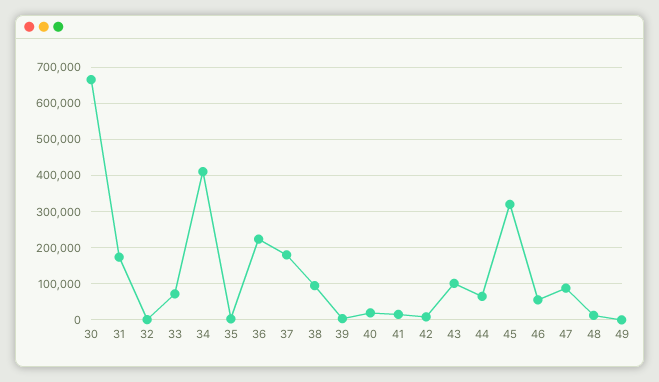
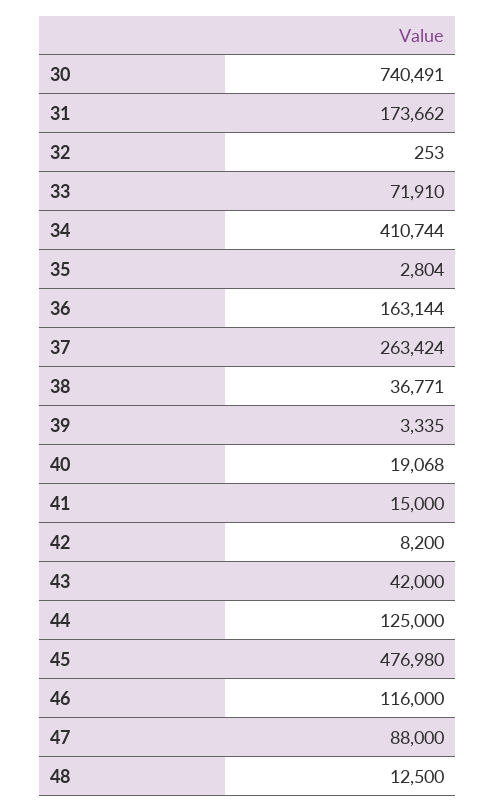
30: 660000 -> 740491
36: 220000 -> 163144
37: 180000 -> 263424
38: 100000 -> 36771
43: 100000 -> 42000
44: 60000 -> 125000
45: 320000 -> 476980
46: 60000 -> 116000
49: 0 -> none

